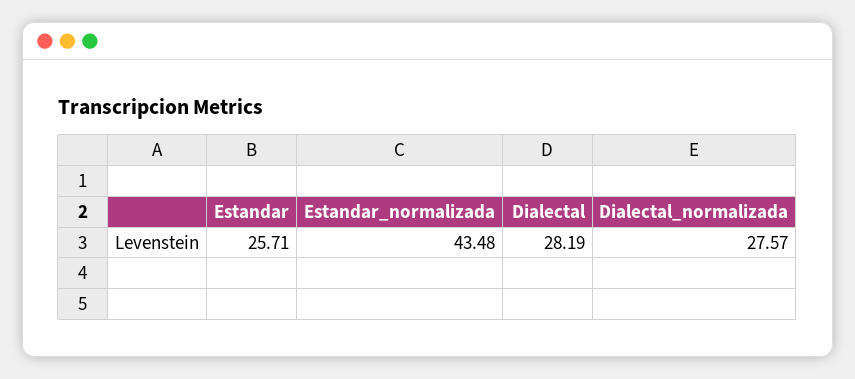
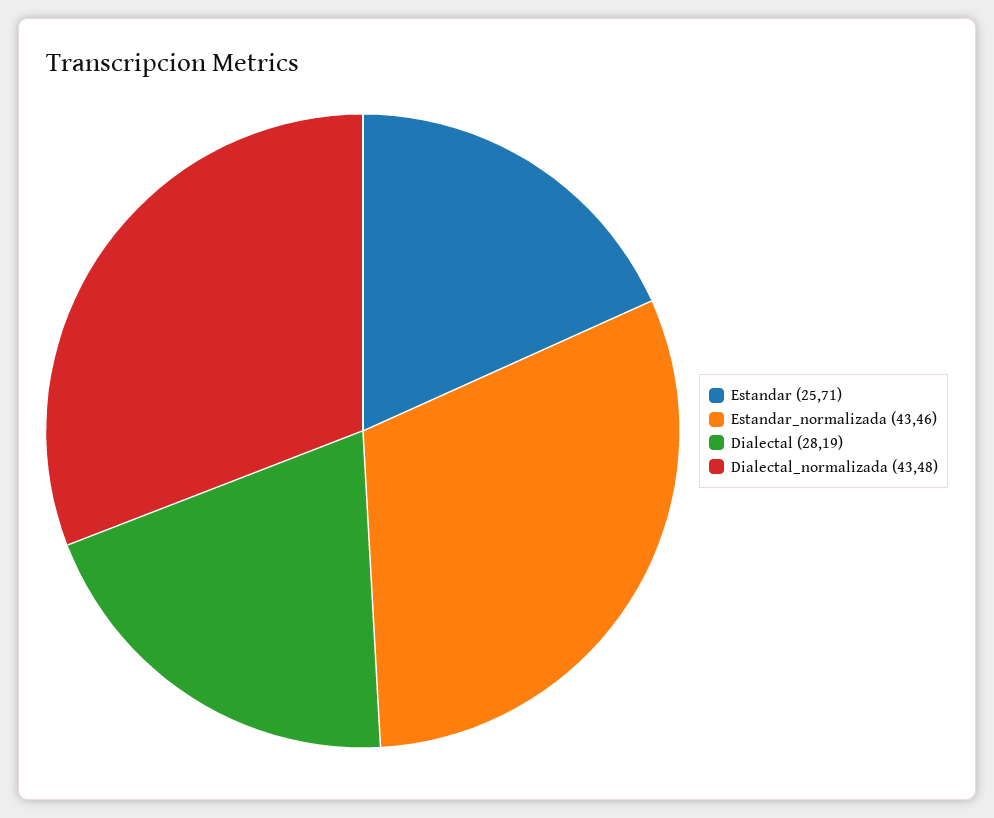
Estandar_normalizada: 43.48 -> 43.46
Dialectal_normalizada: 27.57 -> 43.48

